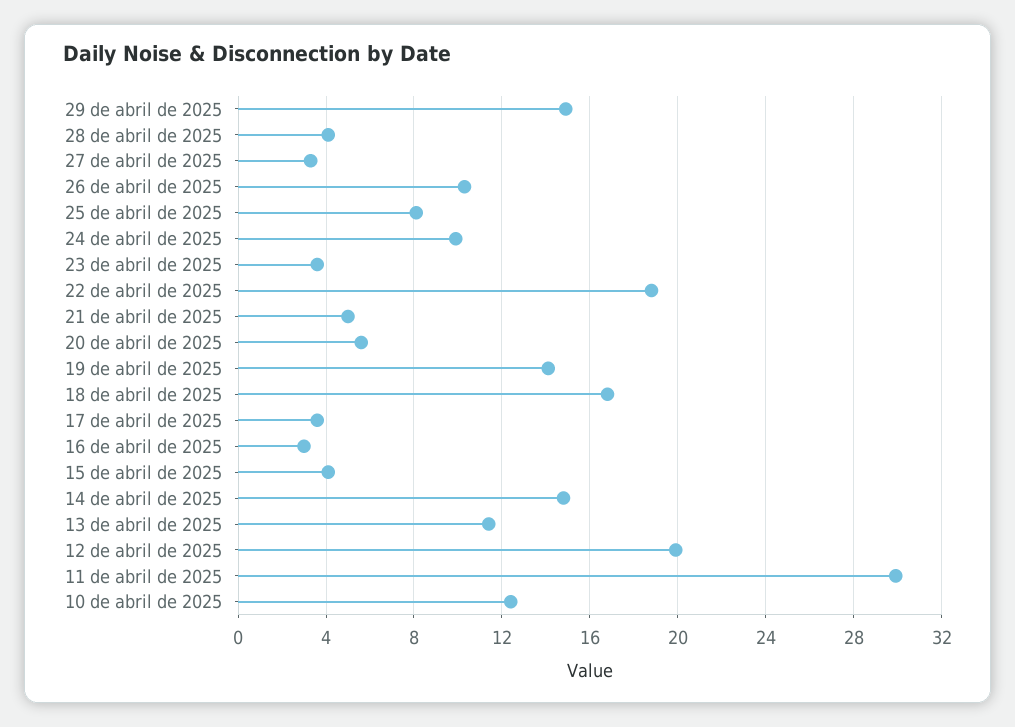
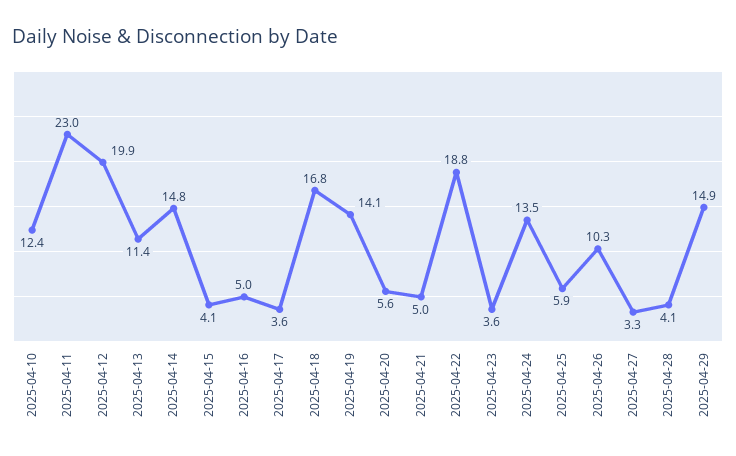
25 de abril de 2025: 8 -> 5.9
24 de abril de 2025: 10 -> 13.5
16 de abril de 2025: 3 -> 5
11 de abril de 2025: 30 -> 23

